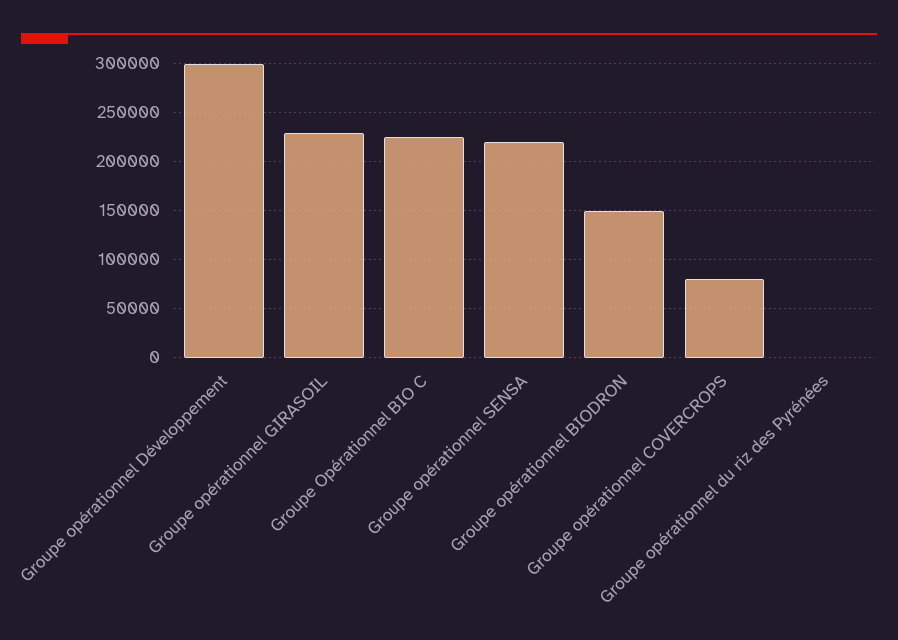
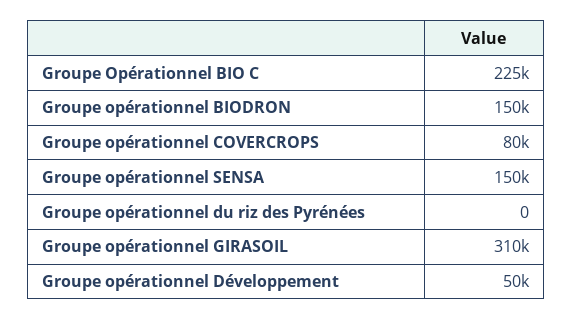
Groupe opérationnel Développement: 300000 -> 50000
Groupe opérationnel GIRASOIL: 230000 -> 310000
Groupe opérationnel SENSA: 220000 -> 150000

